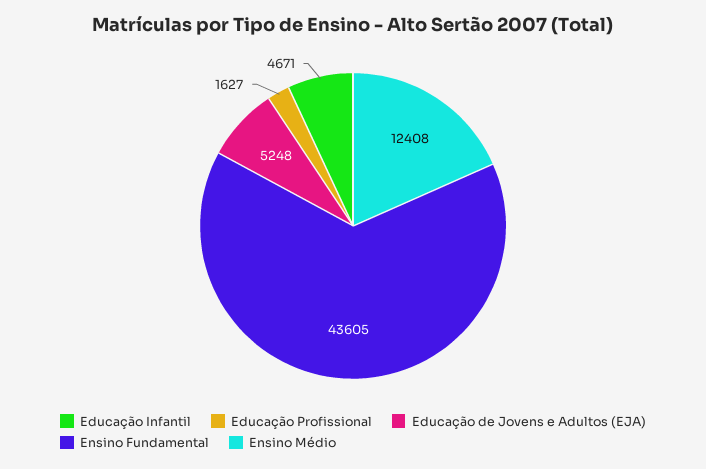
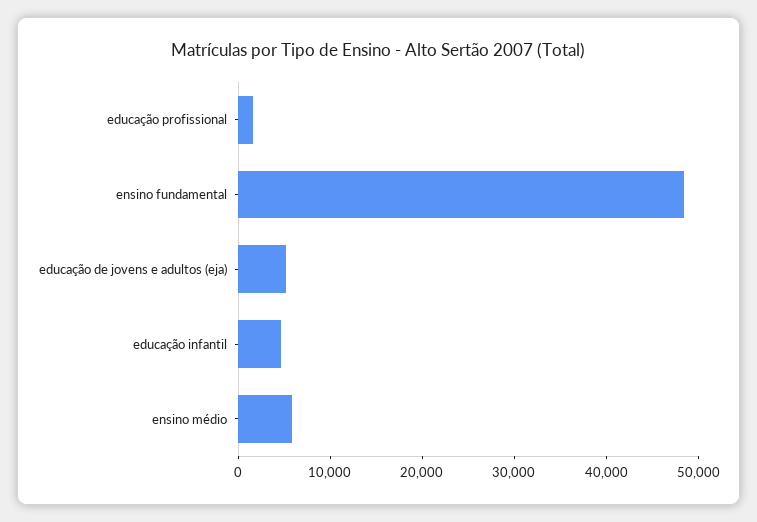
Ensino Fundamental: 43605 -> 48000
Ensino Médio: 12408 -> 6000

